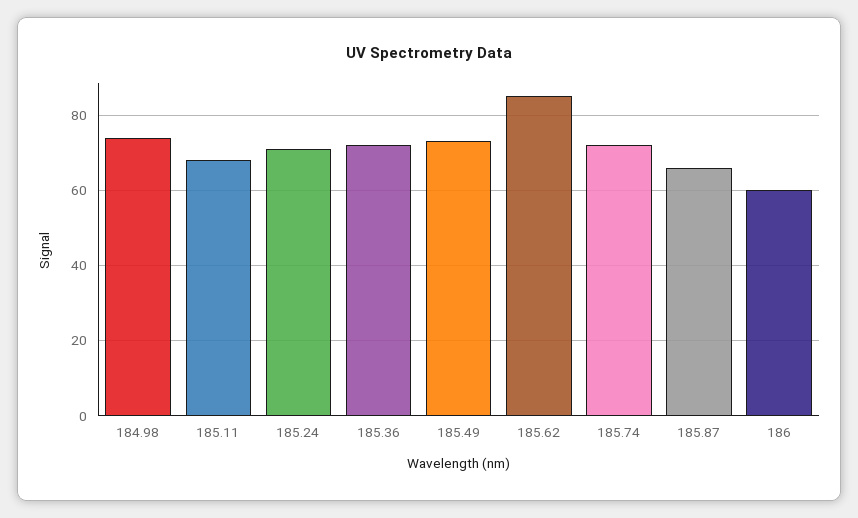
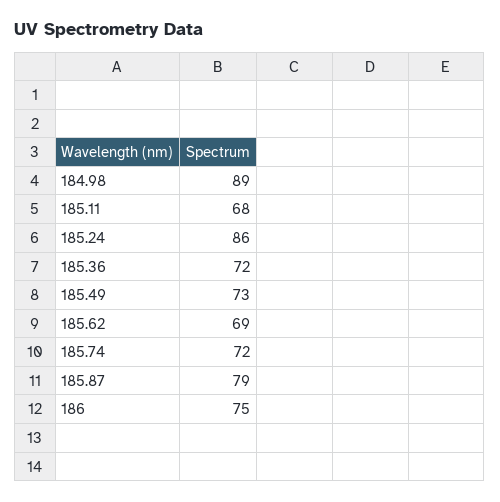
184.98: 75 -> 89
185.24: 70 -> 86
185.62: 85 -> 69
185.87: 65 -> 79
186: 60 -> 75

